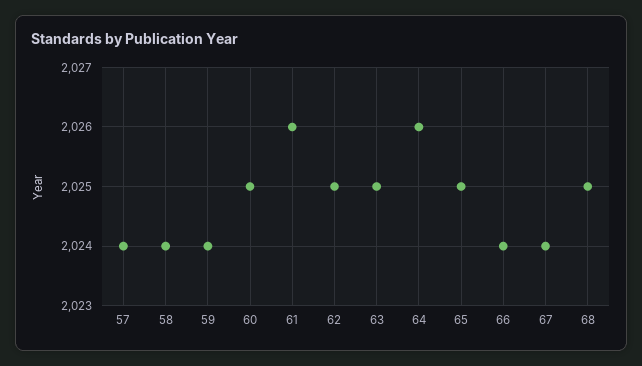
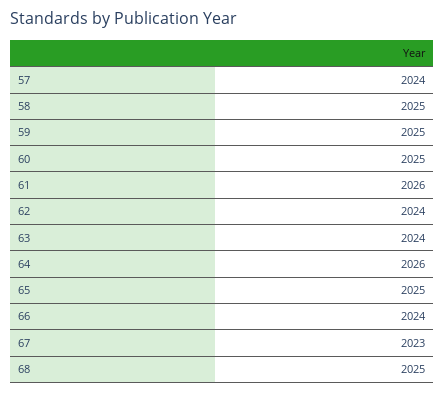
58: 2024 -> 2025
59: 2024 -> 2025
62: 2025 -> 2024
63: 2025 -> 2024
67: 2024 -> 2023

